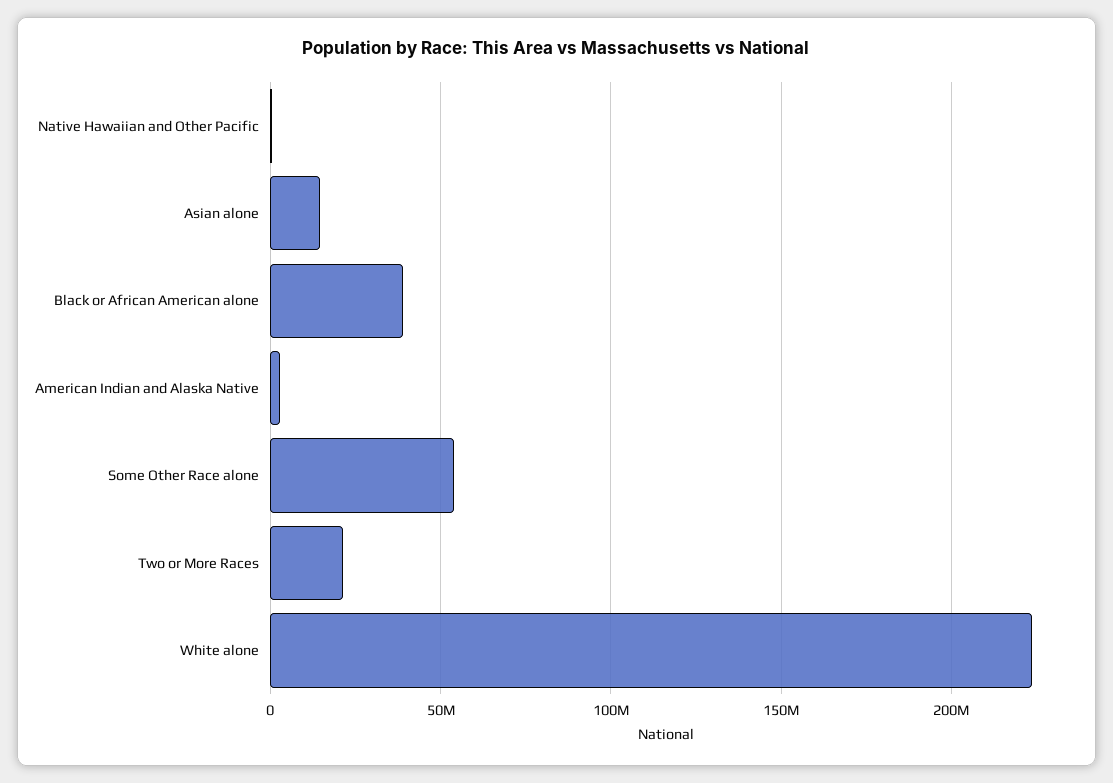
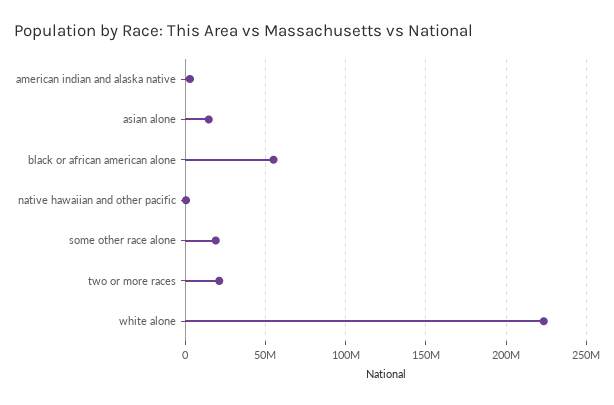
Black or African American alone: 40000000 -> 55000000
Some Other Race alone: 55000000 -> 20000000

